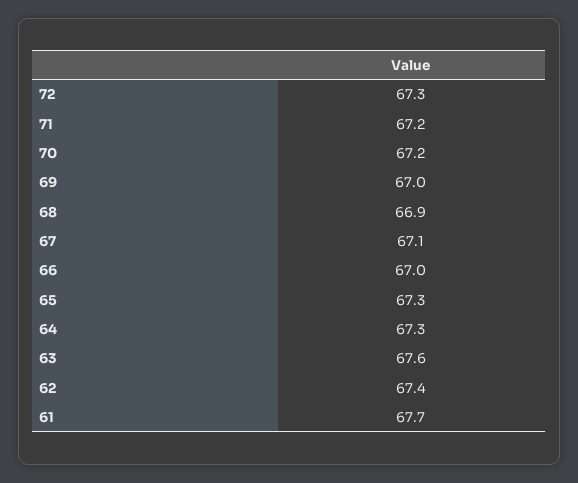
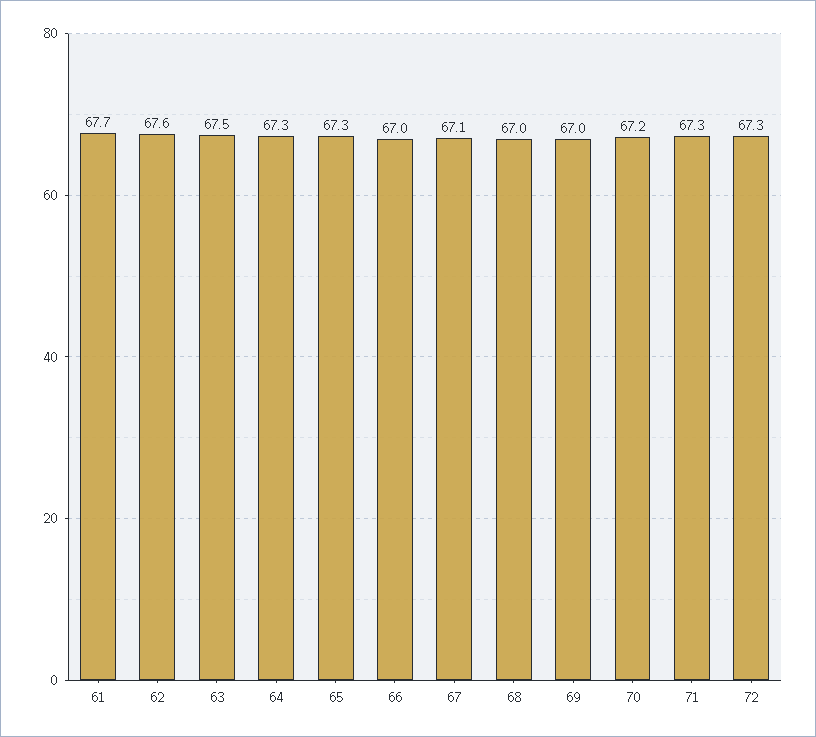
71: 67.2 -> 67.3
68: 66.9 -> 67
63: 67.6 -> 67.5
62: 67.4 -> 67.6

